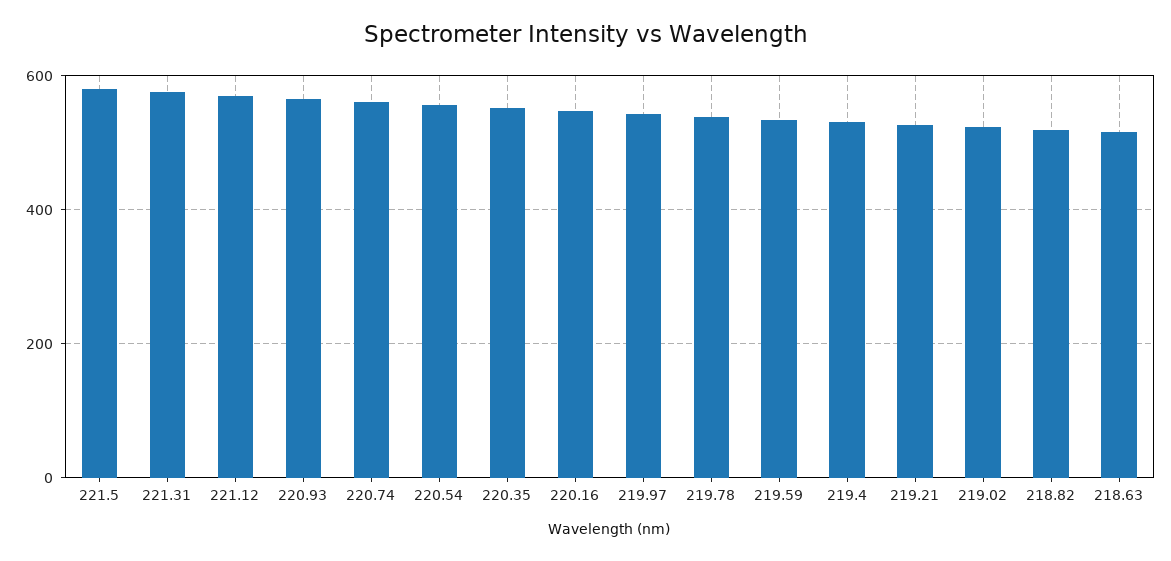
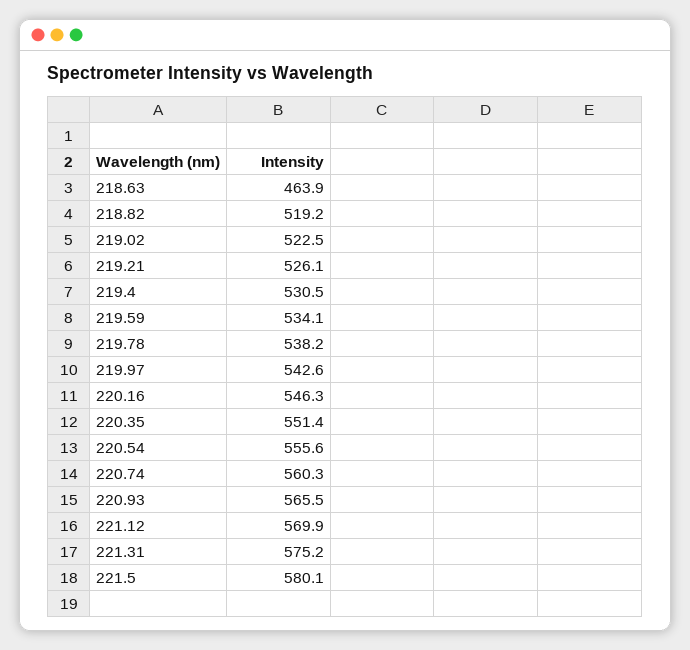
218.63: 520 -> 463.9

